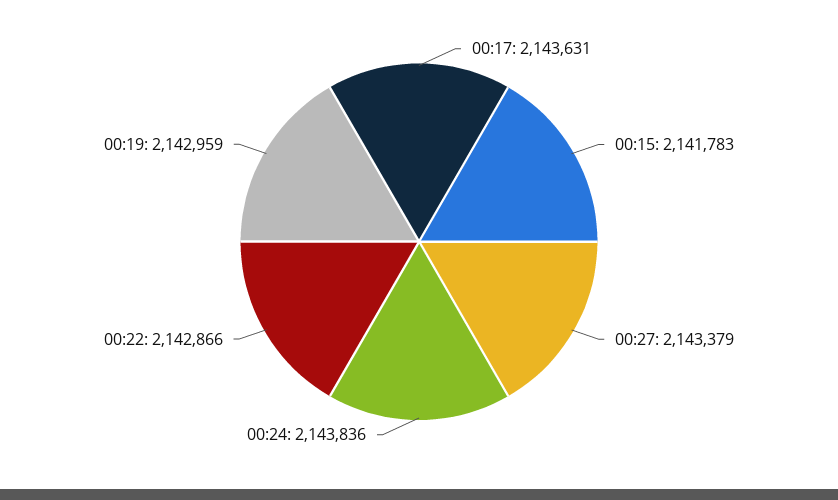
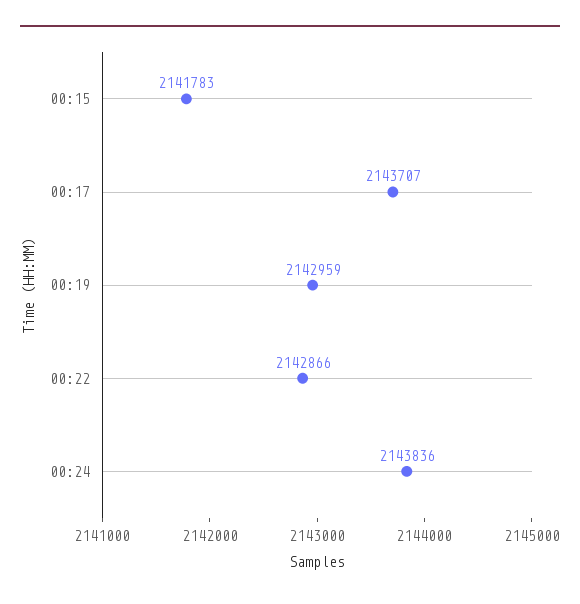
00:17: 2143631 -> 2143707
00:27: 2143379 -> none

